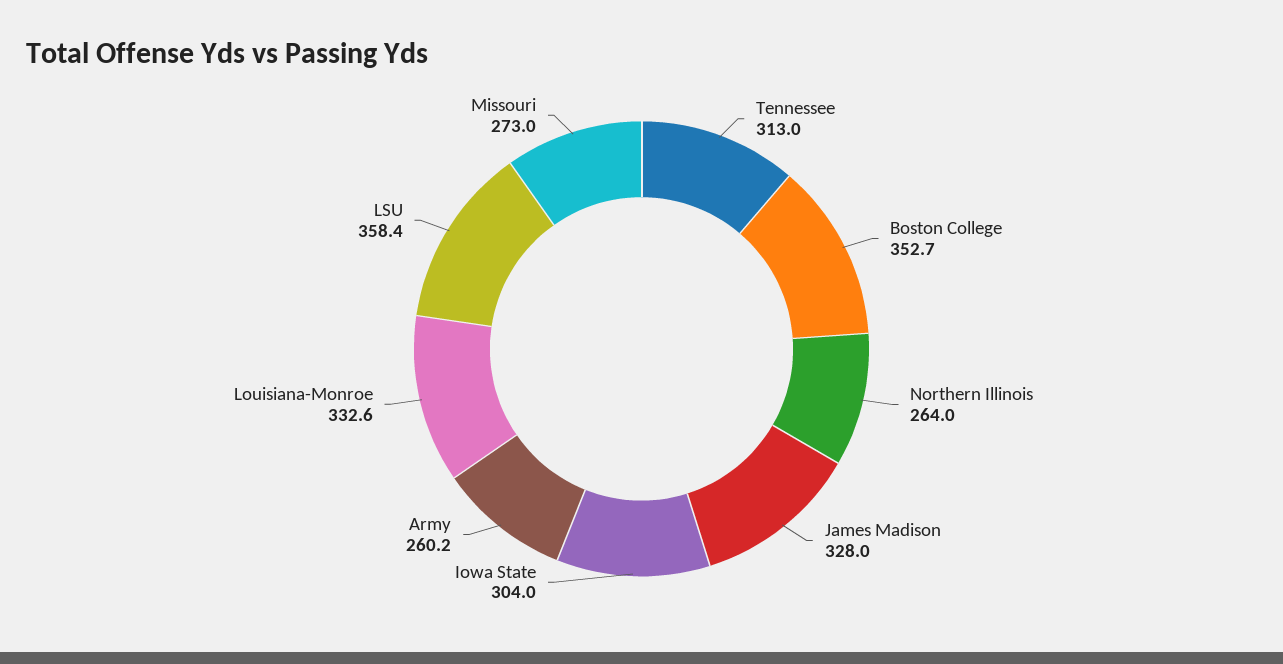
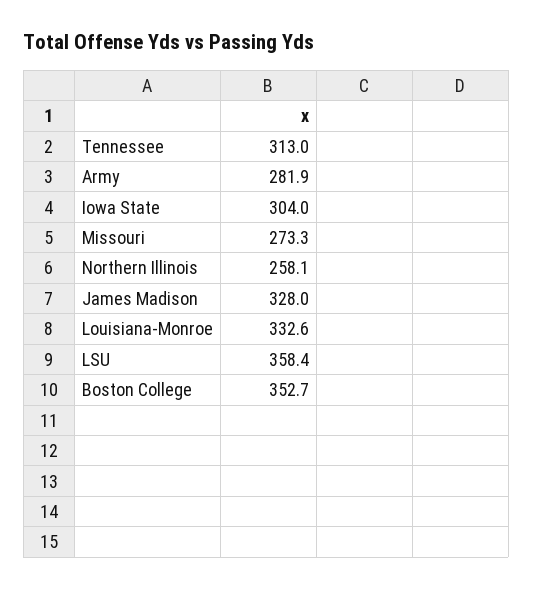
Northern Illinois: 264 -> 258.1
Army: 260.2 -> 281.9
Missouri: 273 -> 273.3

